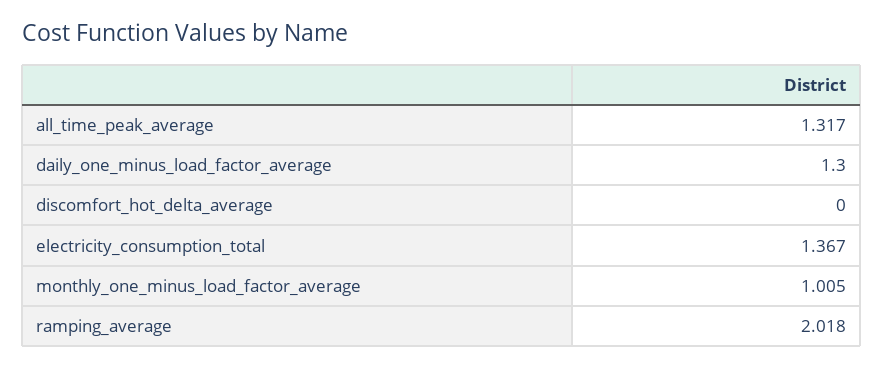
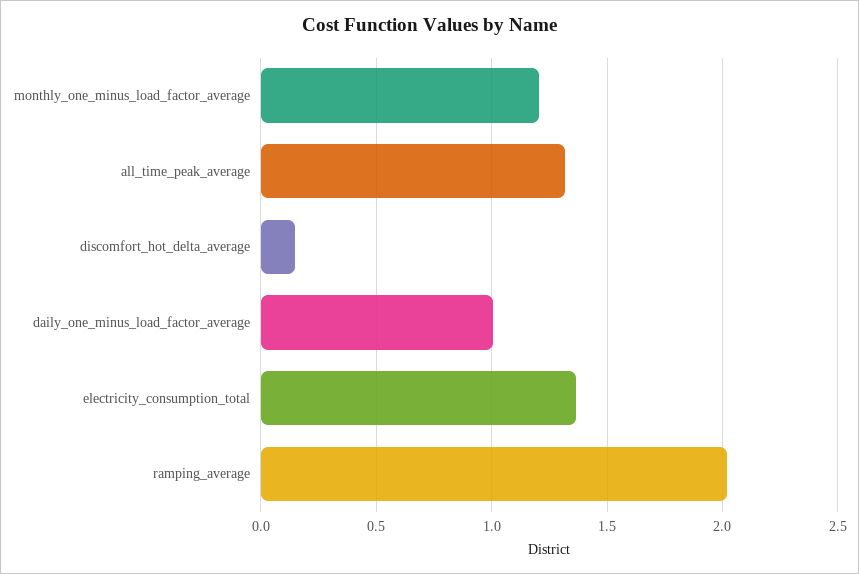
daily_one_minus_load_factor_average: 1.3 -> 1
discomfort_hot_delta_average: 0 -> 0.15
monthly_one_minus_load_factor_average: 1.005 -> 1.2

